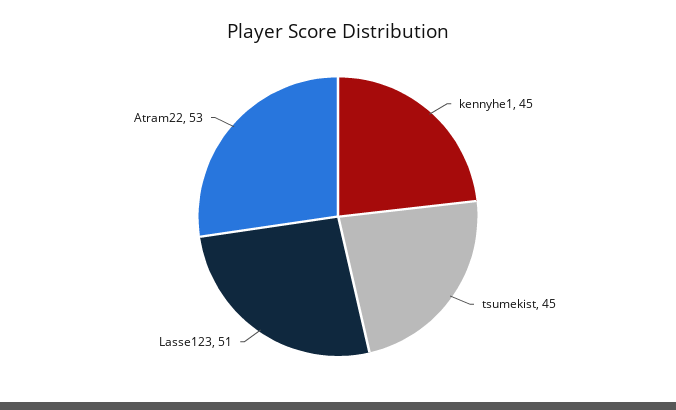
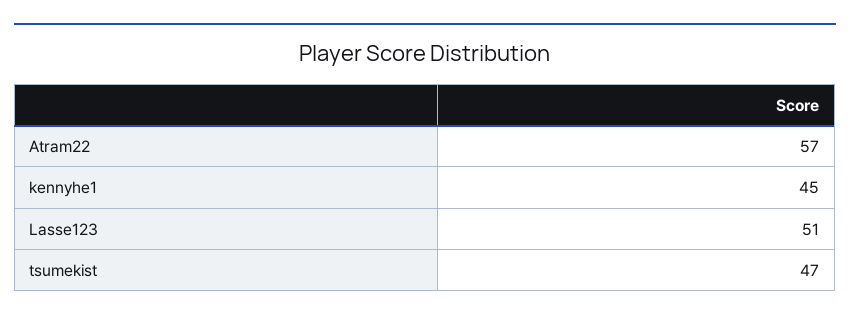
tsumekist: 45 -> 47
Atram22: 53 -> 57

